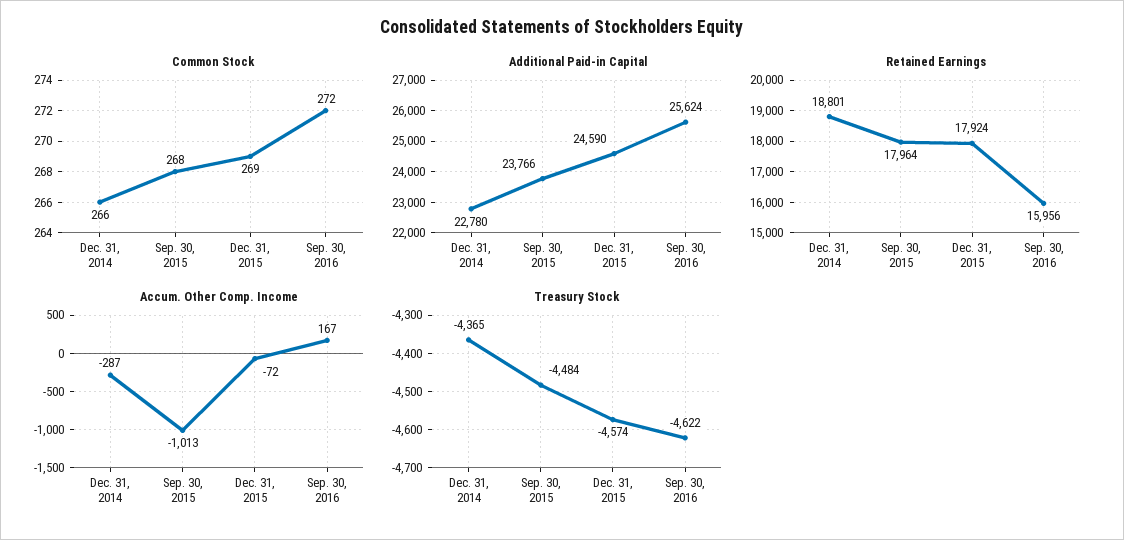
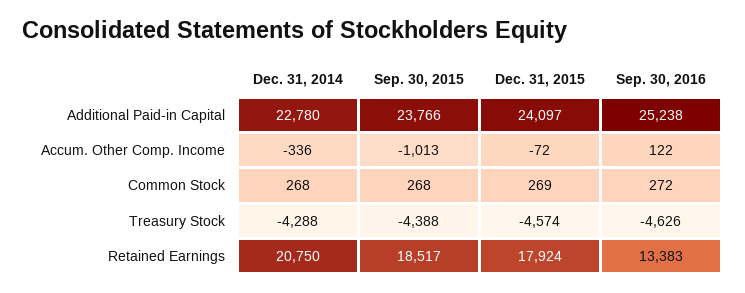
Common Stock, Dec. 31, 2014: 266 -> 268
Additional Paid-in Capital, Dec. 31, 2015: 24590 -> 24097
Additional Paid-in Capital, Sep. 30, 2016: 25624 -> 25238
Retained Earnings, Dec. 31, 2014: 18801 -> 20750
Retained Earnings, Sep. 30, 2015: 17964 -> 18517
Retained Earnings, Sep. 30, 2016: 15956 -> 13383
Accum. Other Comp. Income, Dec. 31, 2014: -287 -> -336
Accum. Other Comp. Income, Sep. 30, 2016: 167 -> 122
Treasury Stock, Dec. 31, 2014: -4365 -> -4288
Treasury Stock, Sep. 30, 2015: -4484 -> -4388
Treasury Stock, Sep. 30, 2016: -4622 -> -4626

